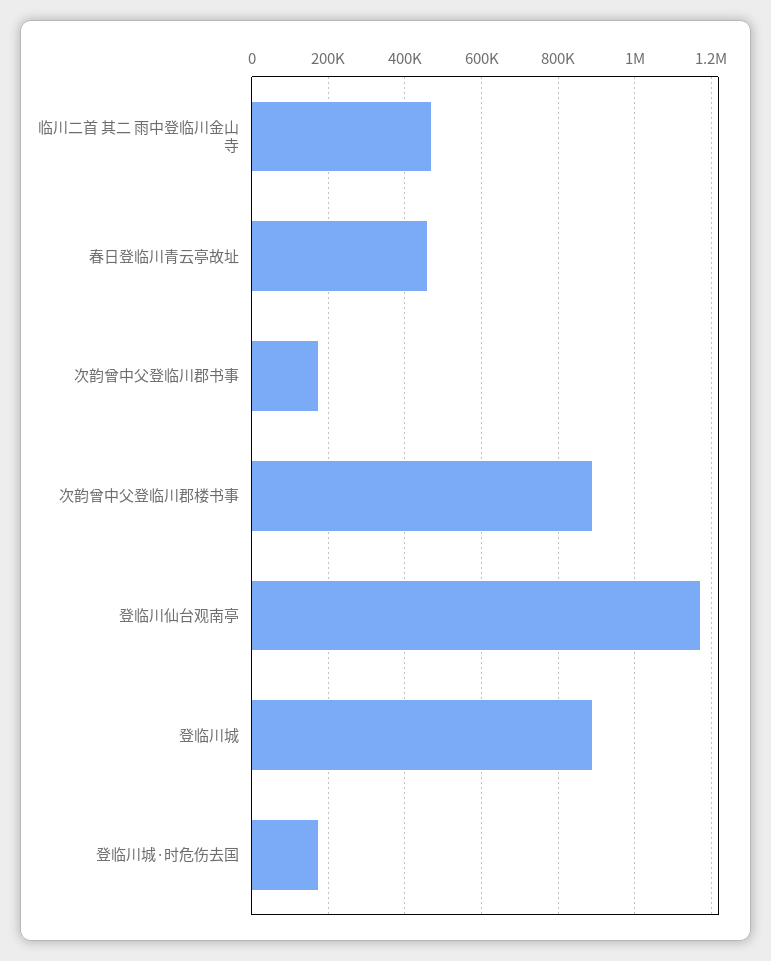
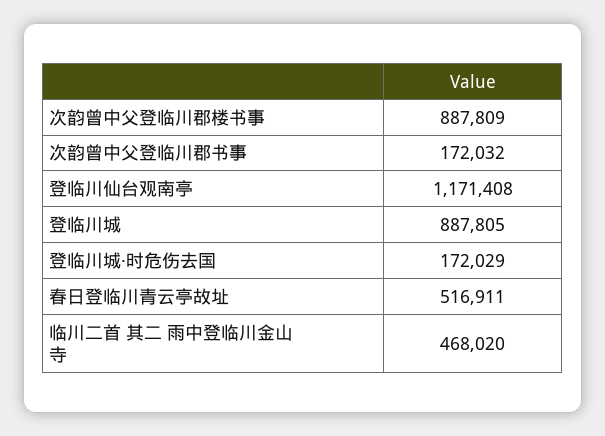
春日登临川青云亭故址: 460000 -> 516911

